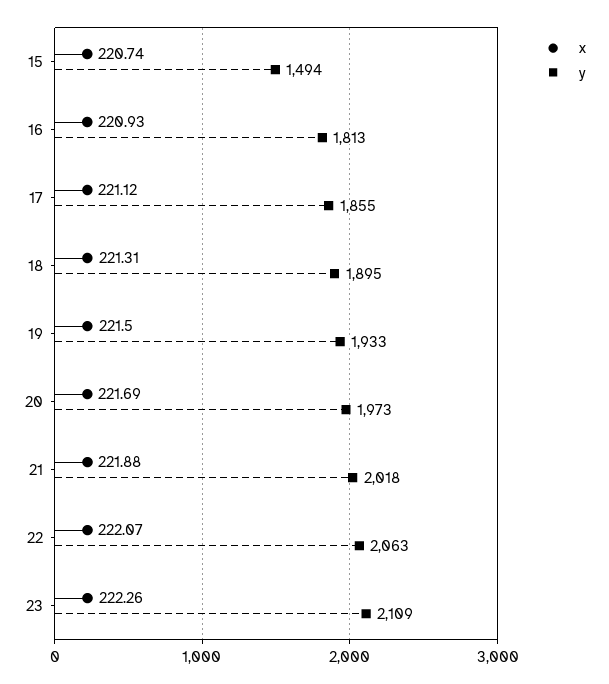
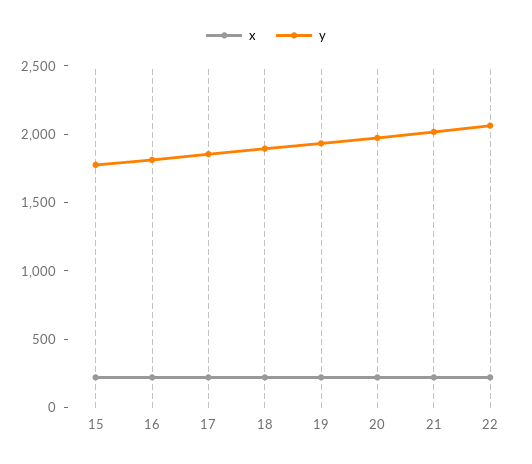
y, 15: 1494 -> 1800
x, 23: 222.26 -> none
y, 23: 2109 -> none

